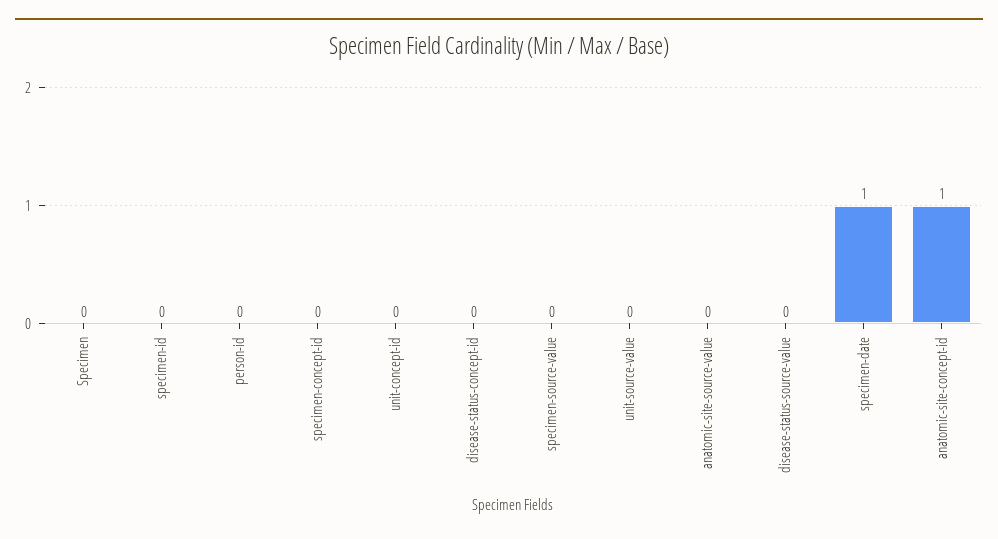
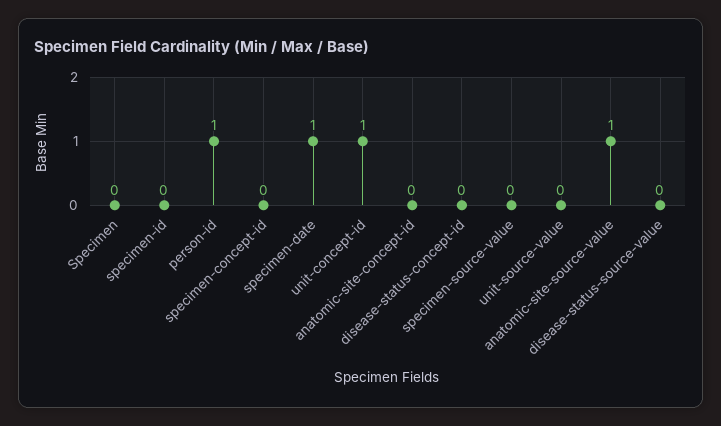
person-id: 0 -> 1
unit-concept-id: 0 -> 1
anatomic-site-source-value: 0 -> 1
anatomic-site-concept-id: 1 -> 0

